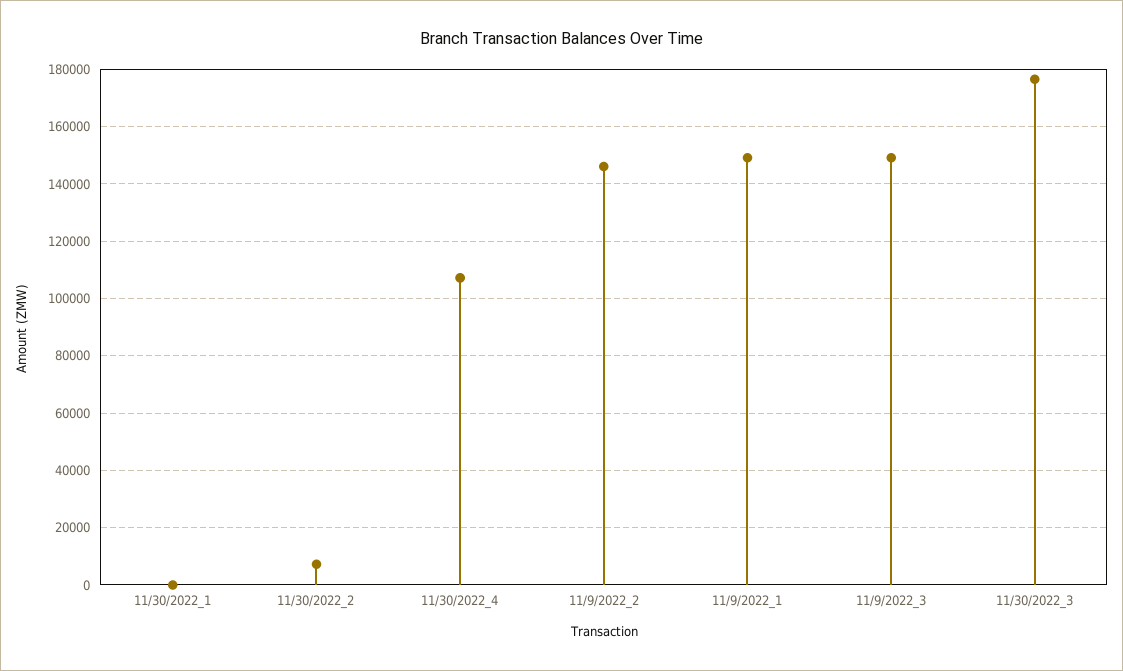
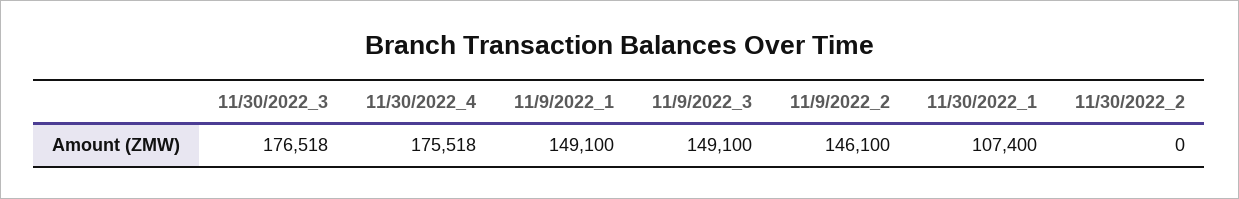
11/30/2022_1: 0 -> 107400
11/30/2022_2: 7500 -> 0
11/30/2022_4: 107500 -> 175518

